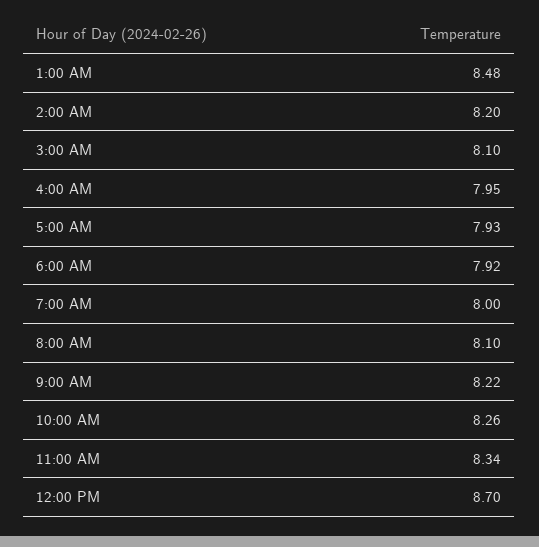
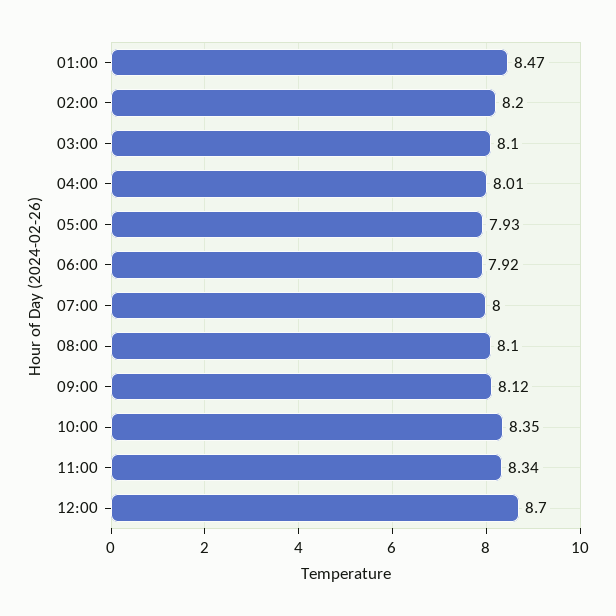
1:00 AM: 8.48 -> 8.47
4:00 AM: 7.95 -> 8.01
9:00 AM: 8.22 -> 8.12
10:00 AM: 8.26 -> 8.35

